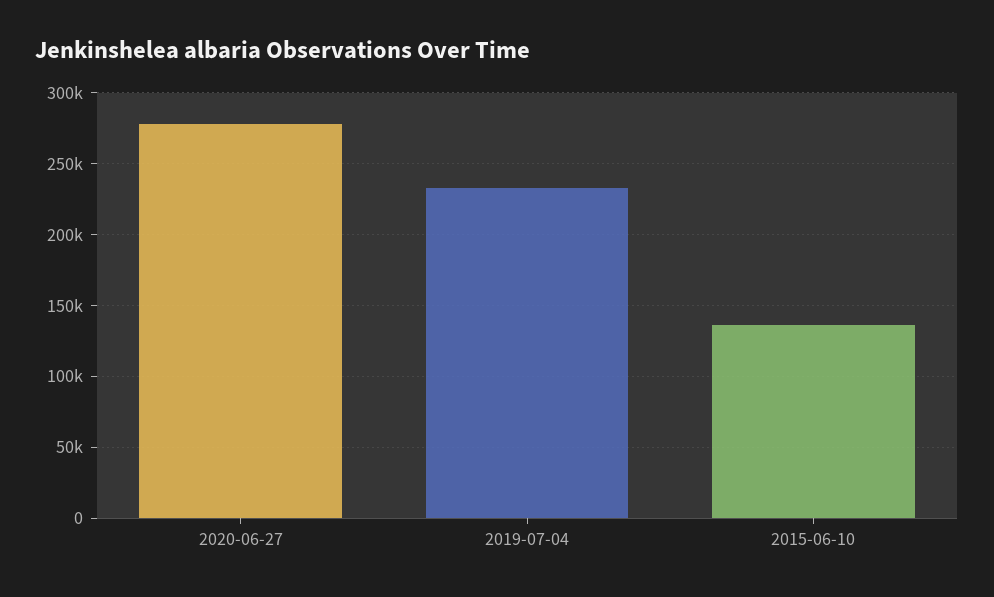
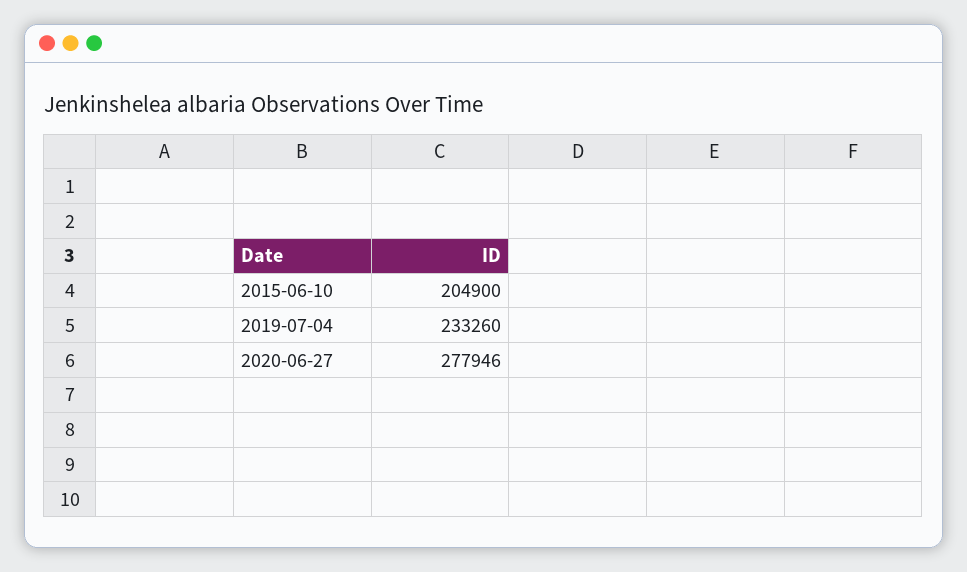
2015-06-10: 135000 -> 204900

